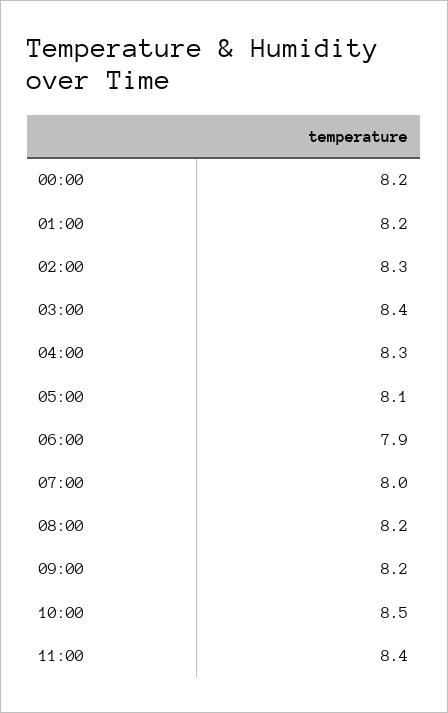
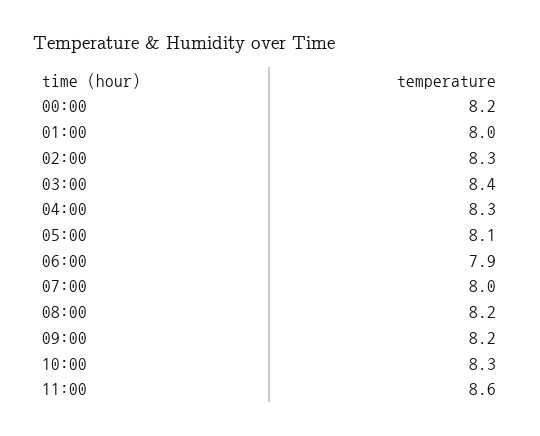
01:00: 8.2 -> 8
10:00: 8.5 -> 8.3
11:00: 8.4 -> 8.6

